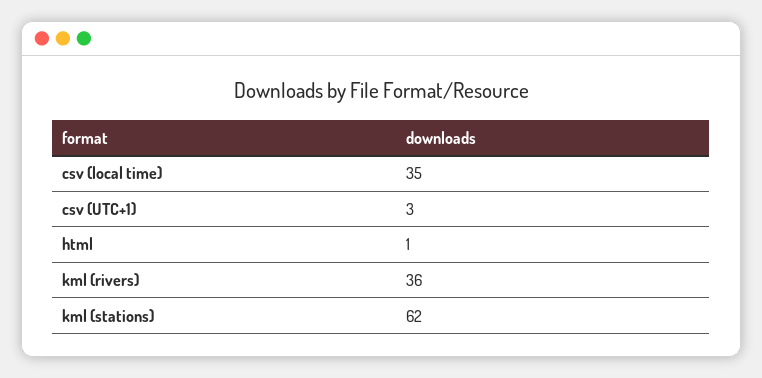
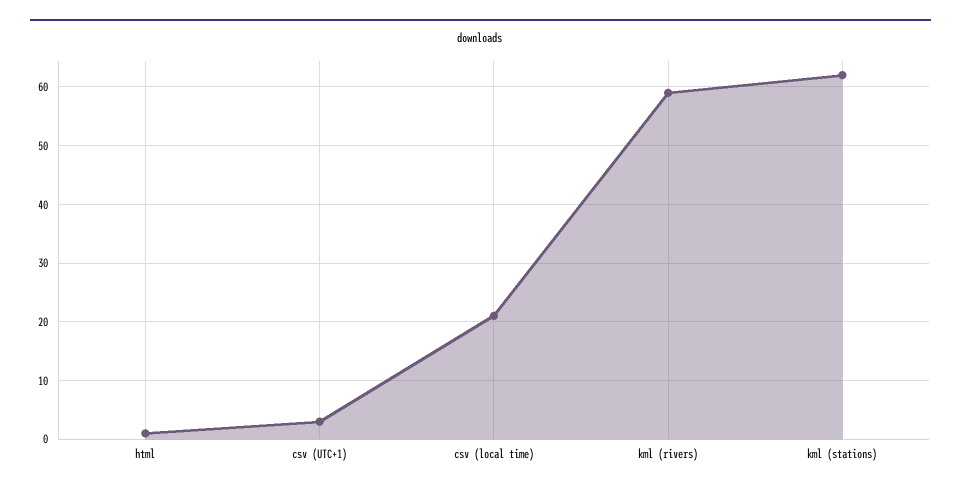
csv (local time): 35 -> 20
kml (rivers): 36 -> 60

